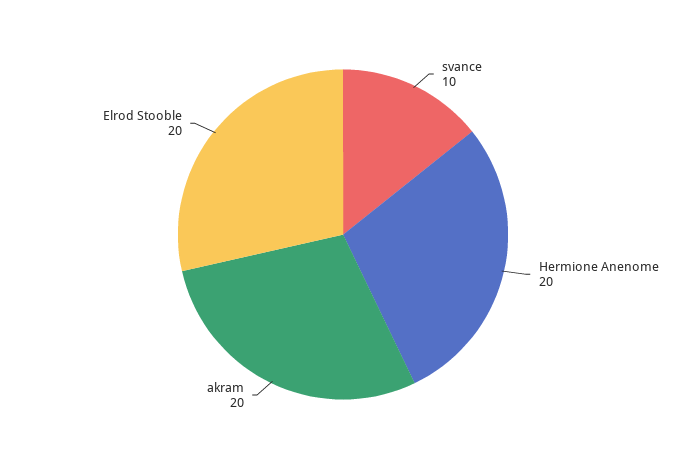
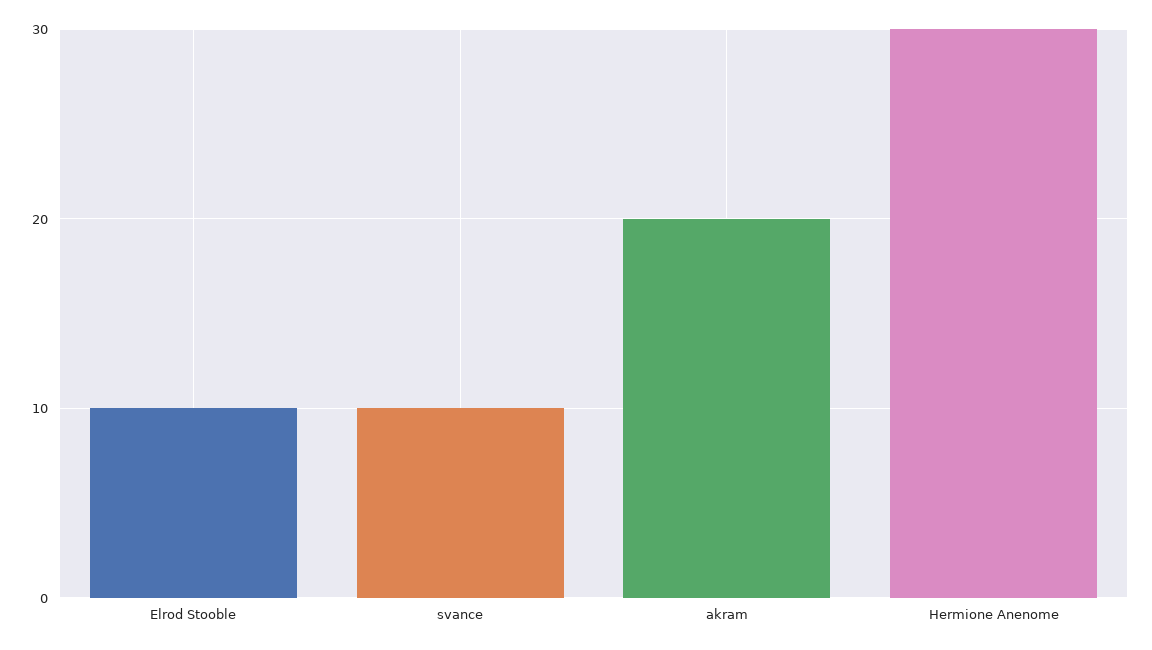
Hermione Anenome: 20 -> 30
Elrod Stooble: 20 -> 10

